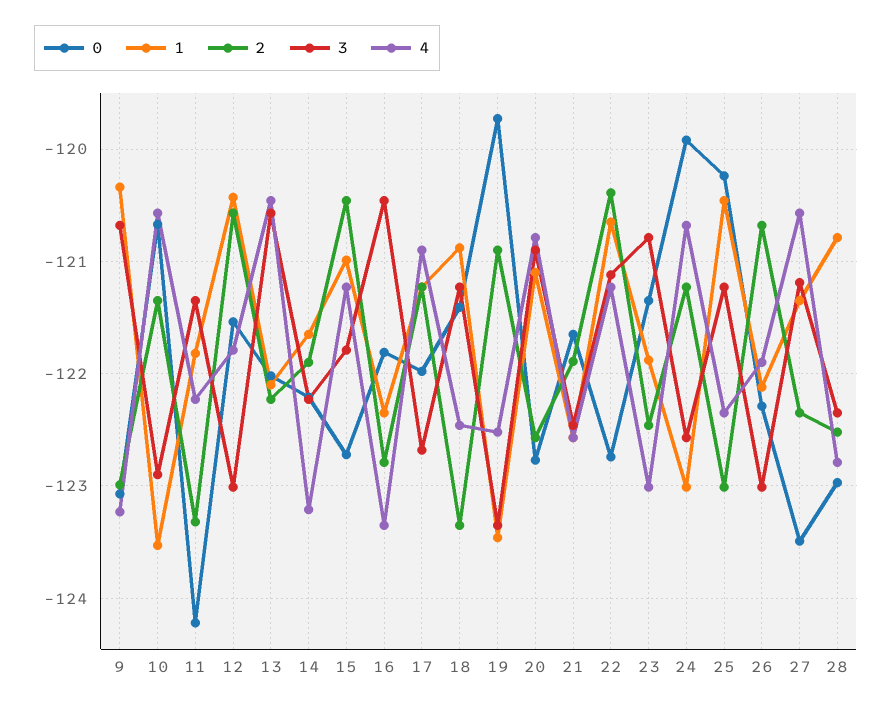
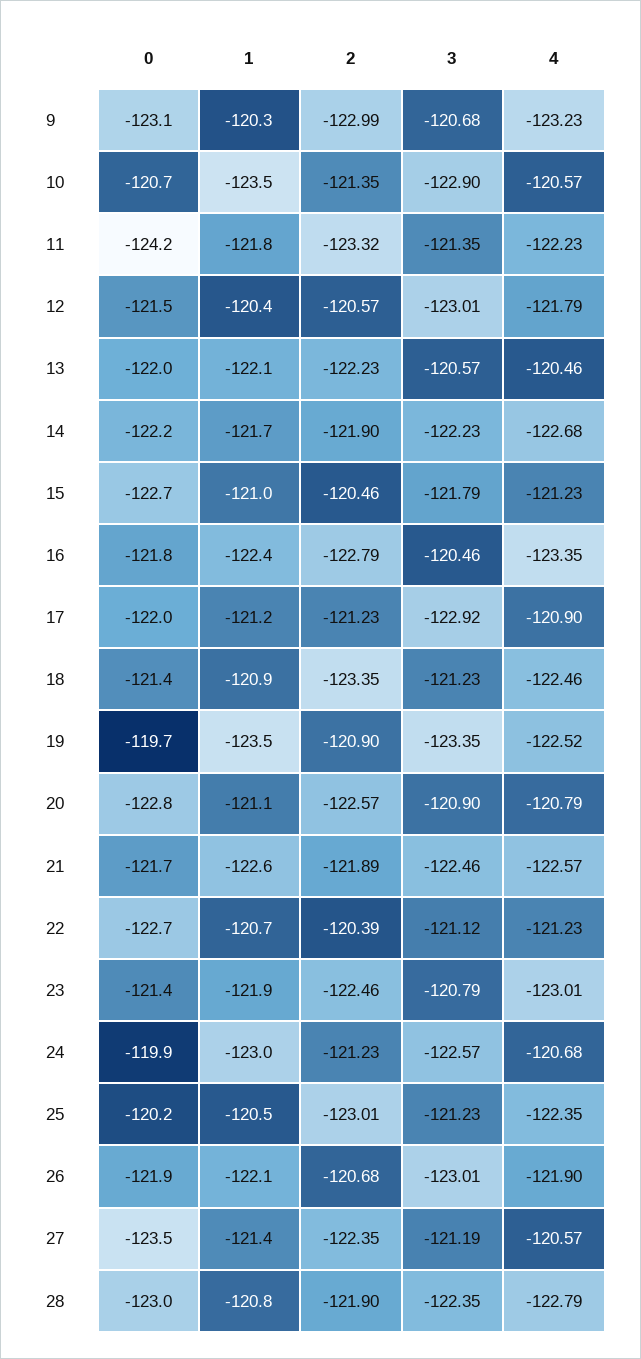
4, 14: -123.2 -> -122.68
3, 17: -122.7 -> -122.92
0, 26: -122.3 -> -121.9
2, 28: -122.5 -> -121.9

